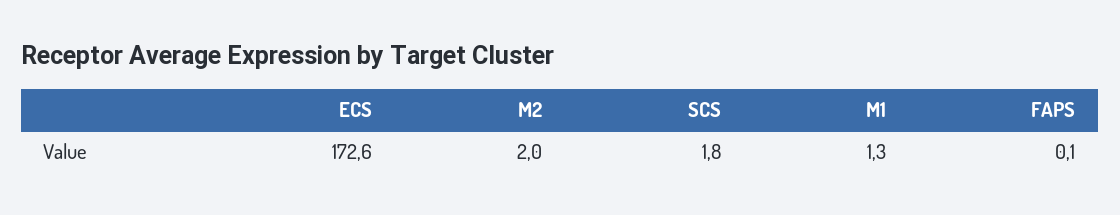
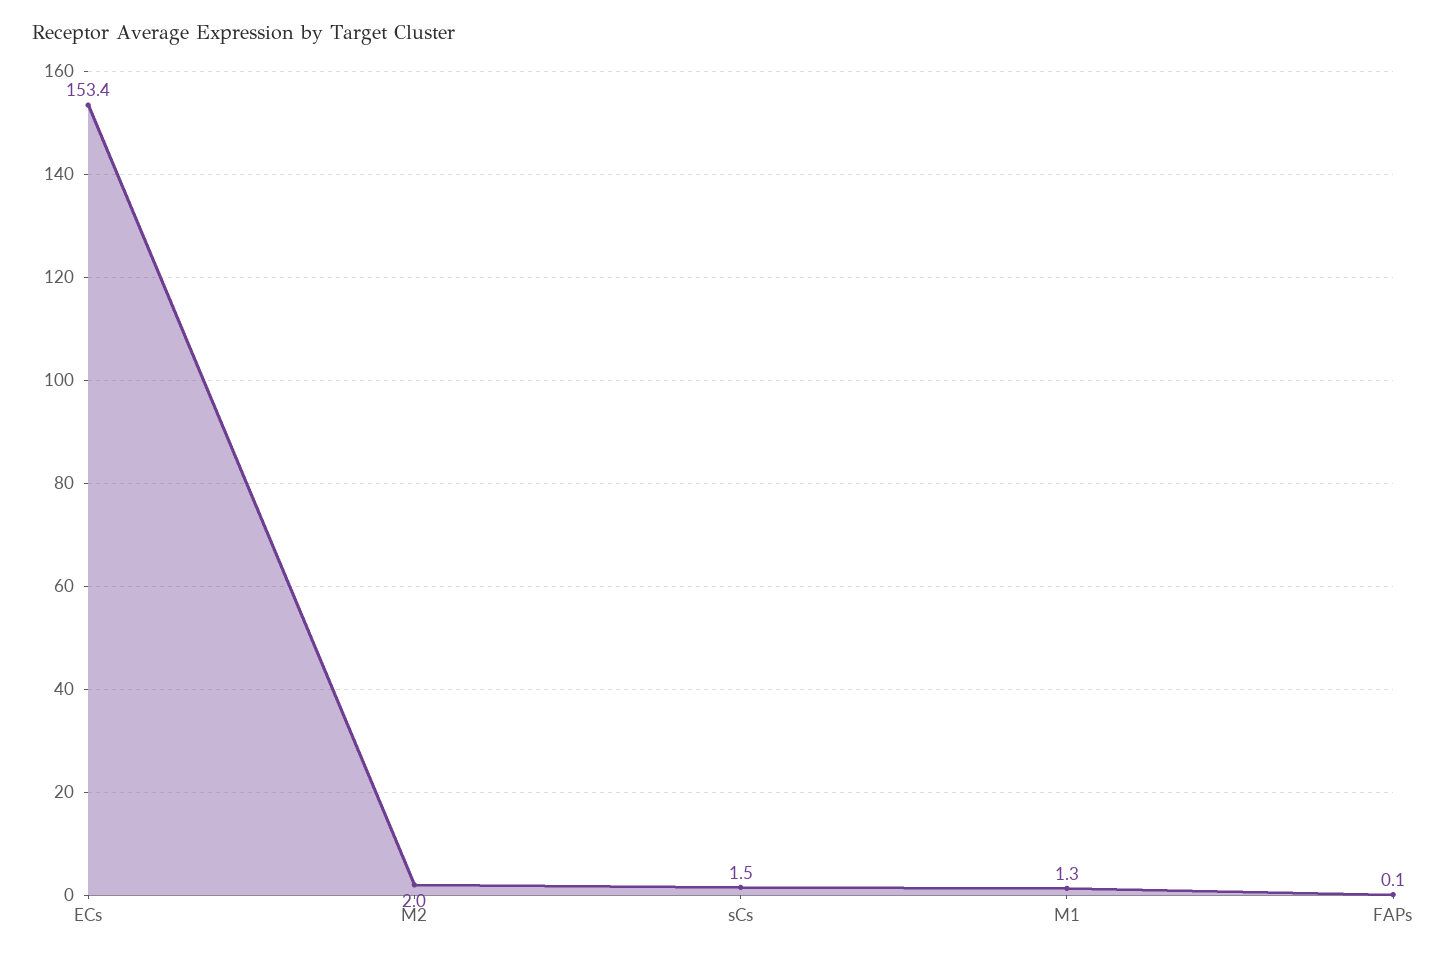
ECS: 172.6 -> 153.4
SCS: 1.8 -> 1.5

